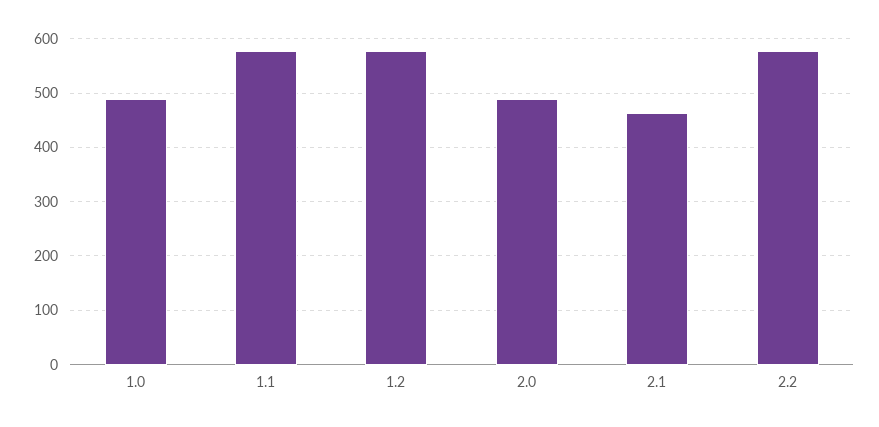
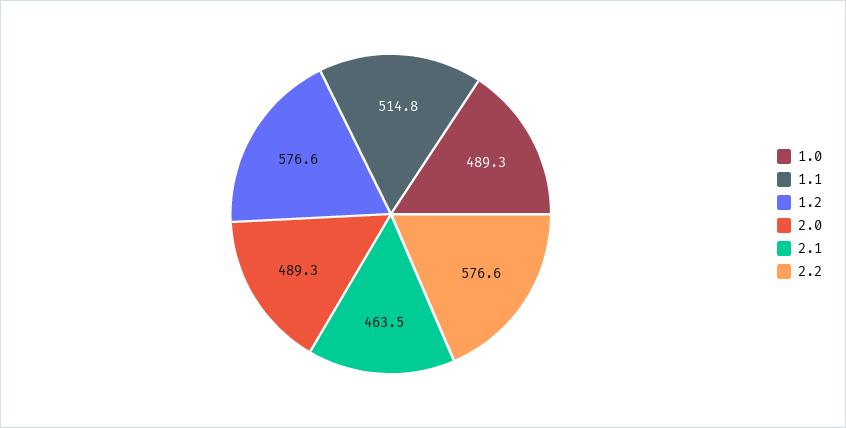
1.1: 580 -> 514.8

